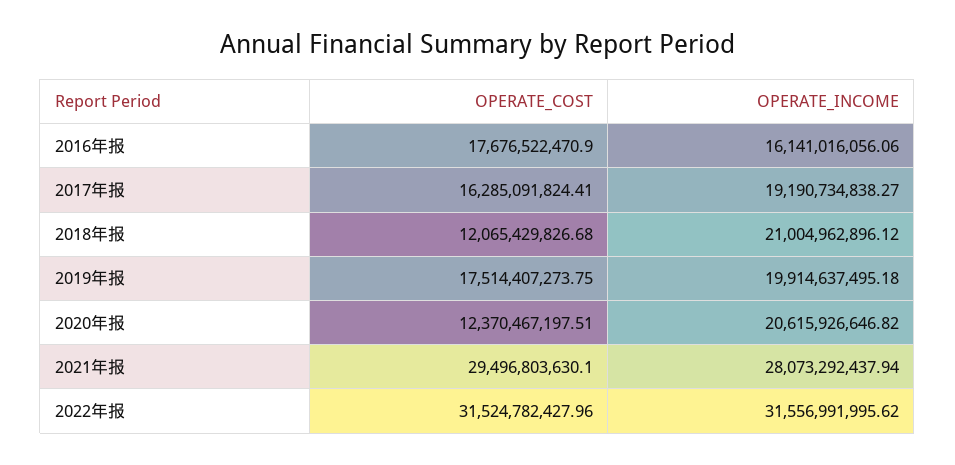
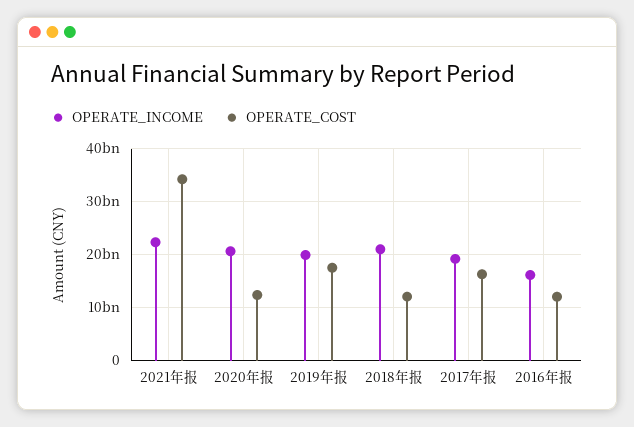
OPERATE_COST, 2016年报: 17676522470.9 -> 12000000000
OPERATE_COST, 2021年报: 29496803630.1 -> 34000000000
OPERATE_INCOME, 2021年报: 28073292437.94 -> 22000000000
OPERATE_COST, 2022年报: 31524782427.96 -> none
OPERATE_INCOME, 2022年报: 31556991995.62 -> none

